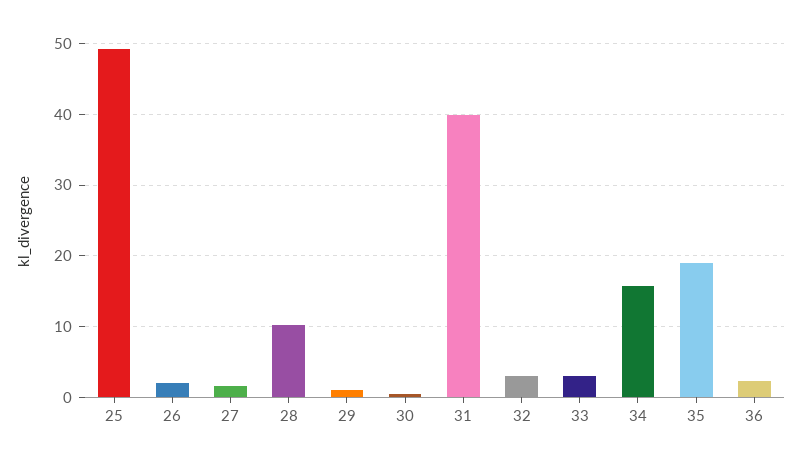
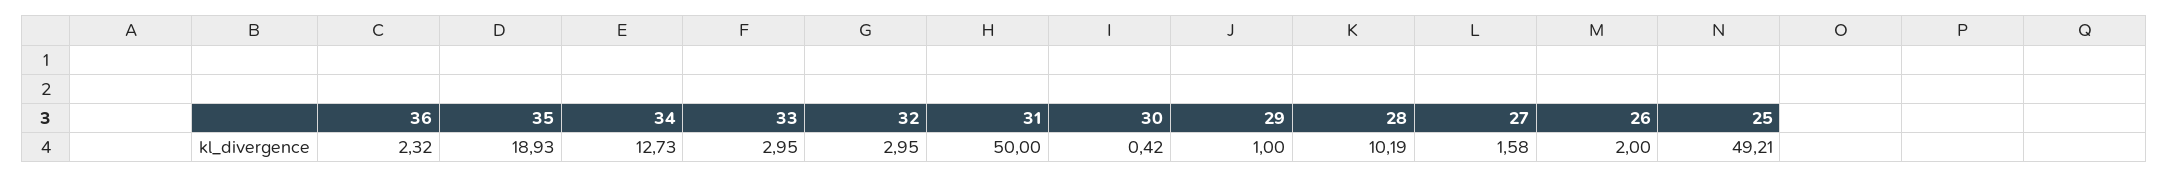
31: 40 -> 50
34: 16 -> 12.73

